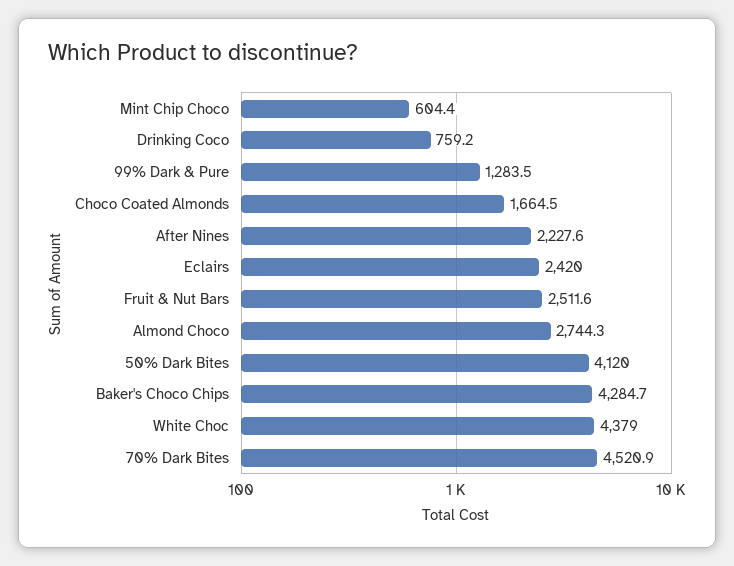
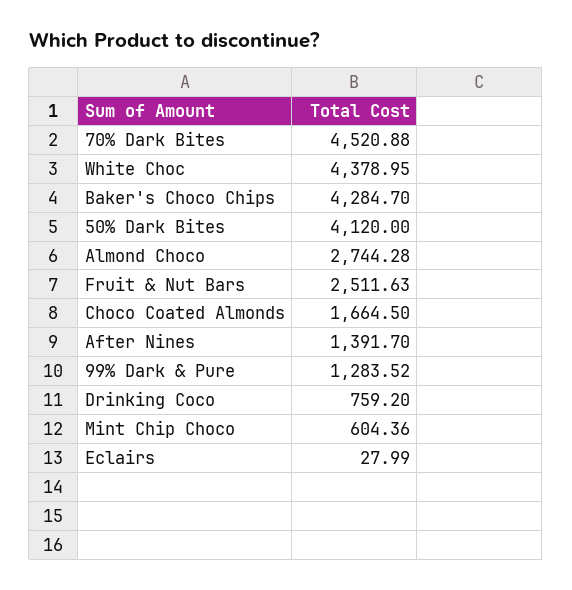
After Nines: 2227.6 -> 1391.7
Eclairs: 2420 -> 27.99

